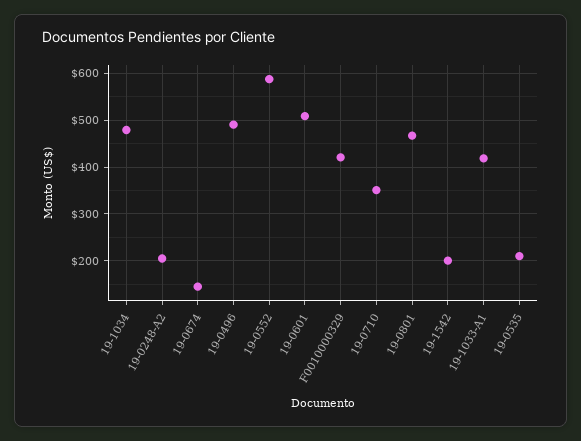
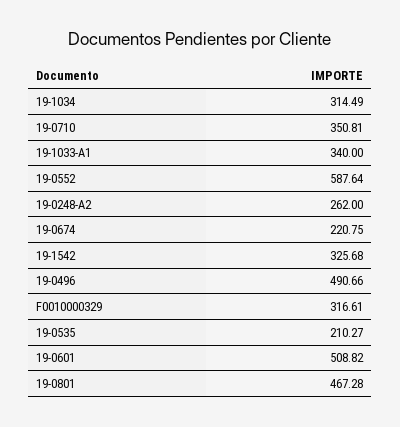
19-1034: 480 -> 314.49
19-0248-A2: 200 -> 262
19-0674: 140 -> 220.75
F0010000329: 420 -> 316.61
19-1542: 200 -> 325.68
19-1033-A1: 420 -> 340

